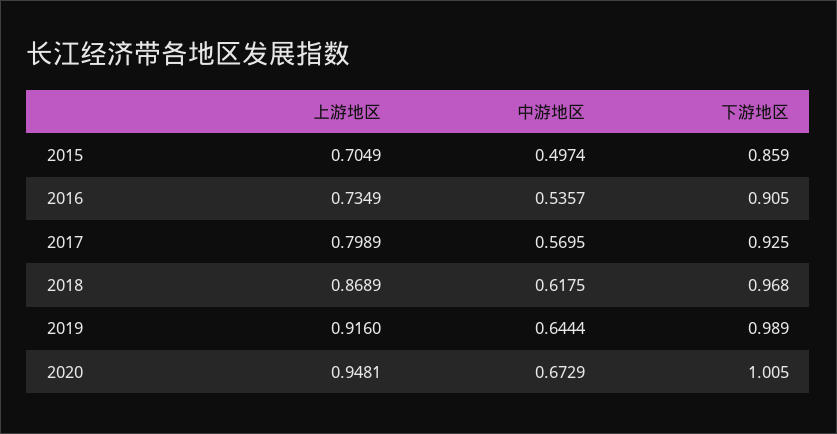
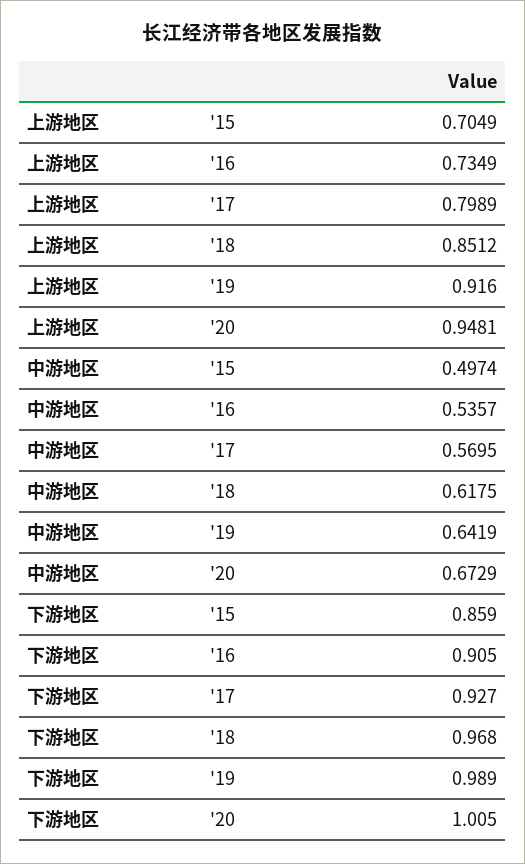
下游地区, 2017: 0.925 -> 0.927
上游地区, 2018: 0.8689 -> 0.8512
中游地区, 2019: 0.6444 -> 0.6419

